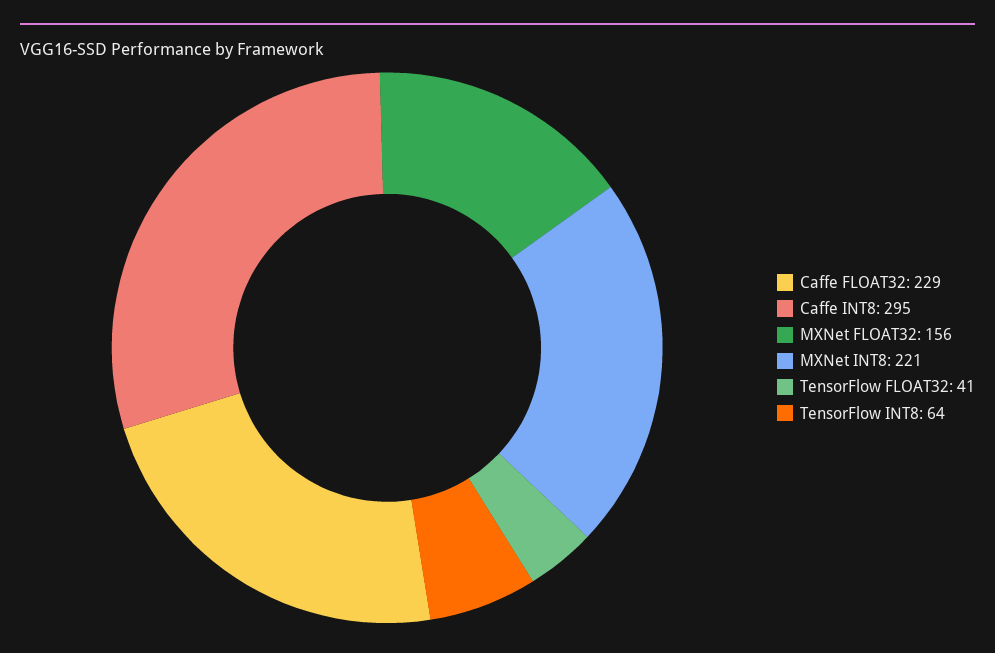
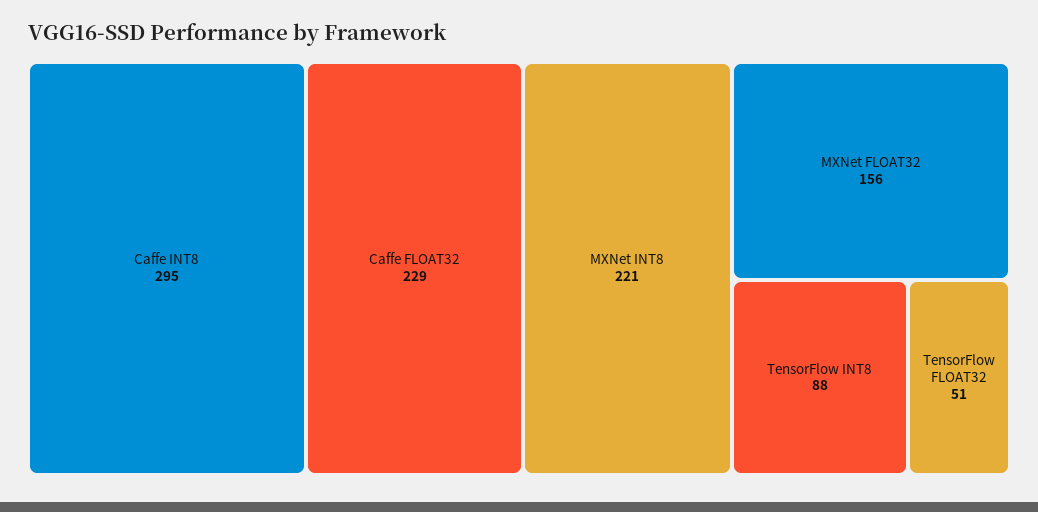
TensorFlow FLOAT32: 41 -> 51
TensorFlow INT8: 64 -> 88

